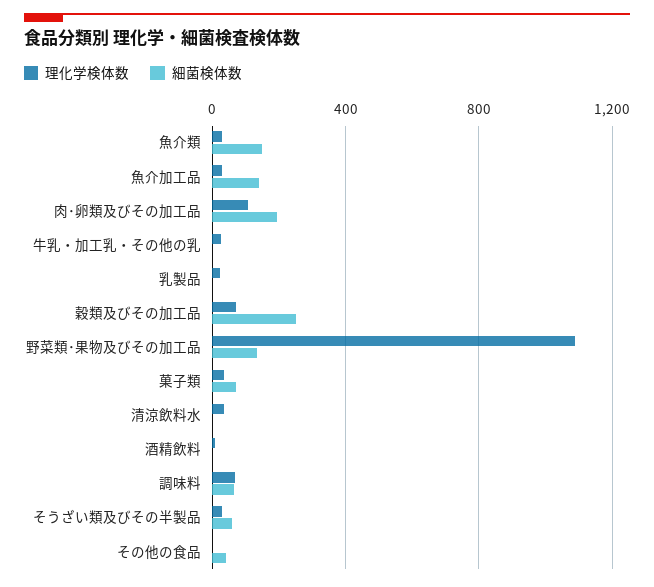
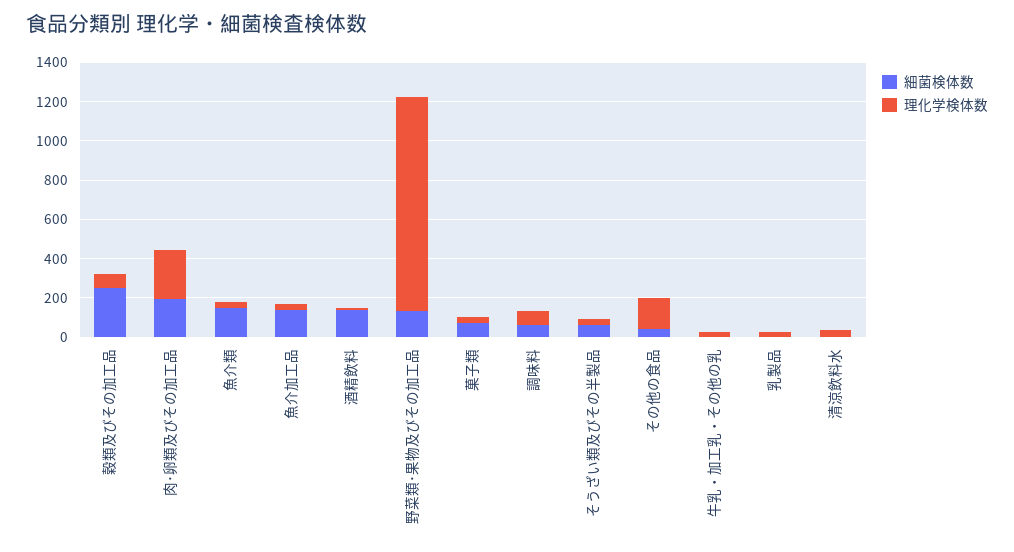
理化学検体数, 肉･卵類及びその加工品: 100 -> 250
細菌検体数, 酒精飲料: 0 -> 150
理化学検体数, その他の食品: 0 -> 150

